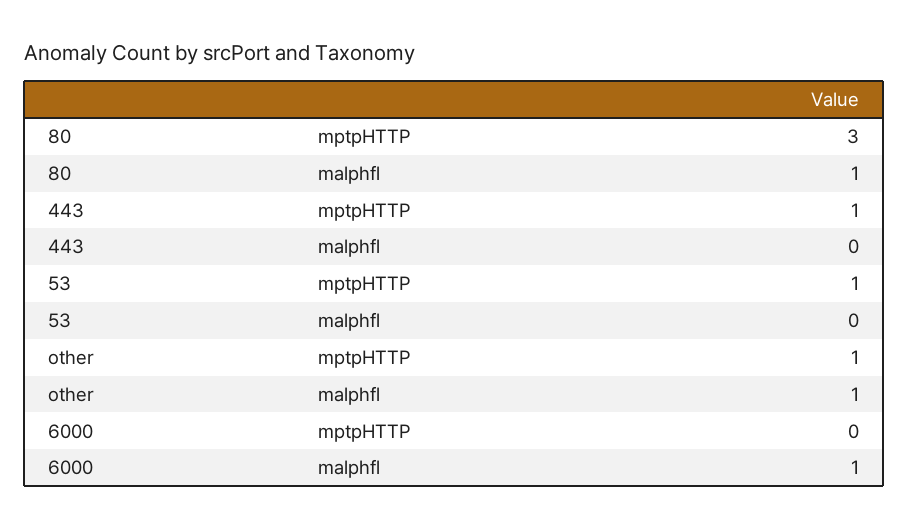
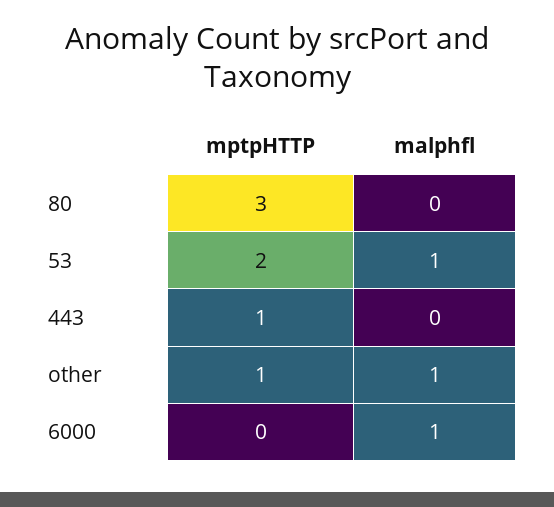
80, malphfl: 1 -> 0
53, mptpHTTP: 1 -> 2
53, malphfl: 0 -> 1

